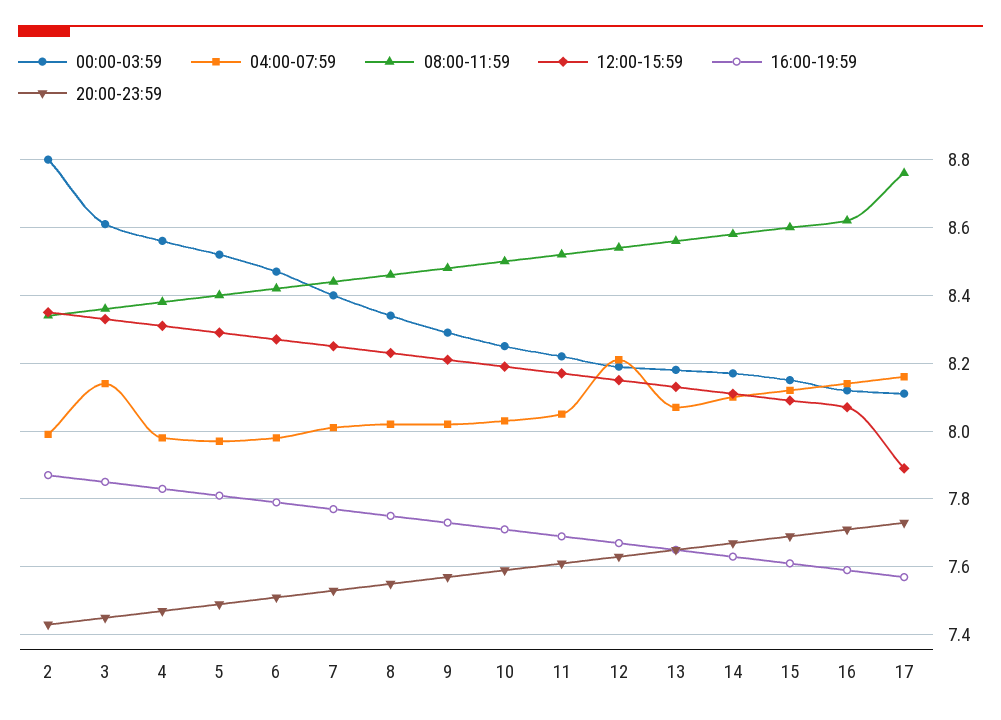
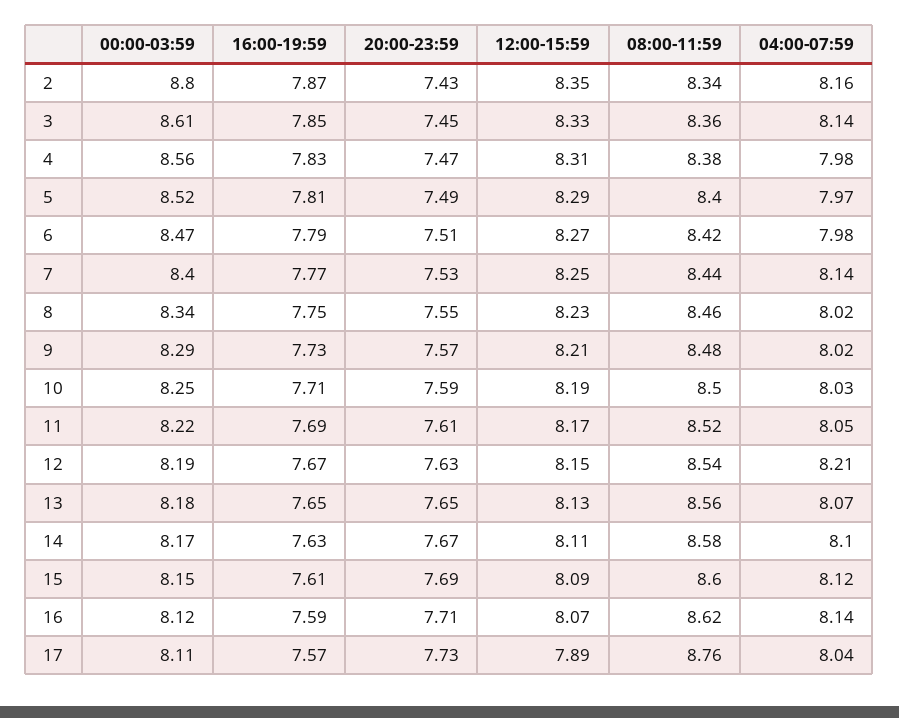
04:00-07:59, 2: 8 -> 8.16
04:00-07:59, 7: 8 -> 8.14
04:00-07:59, 17: 8.15 -> 8.04

